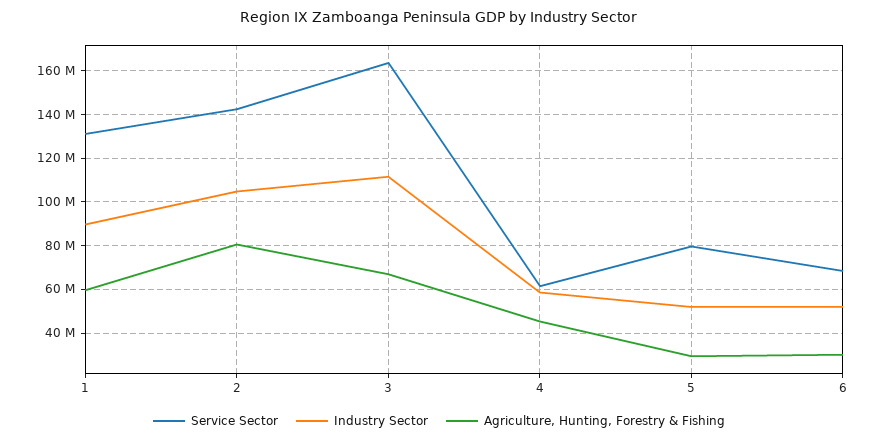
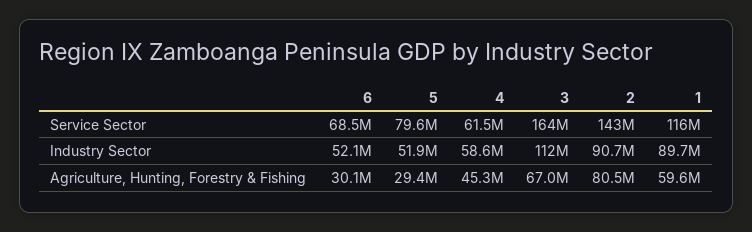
Service Sector, 1: 130000000 -> 116000000
Industry Sector, 2: 105000000 -> 90700000

